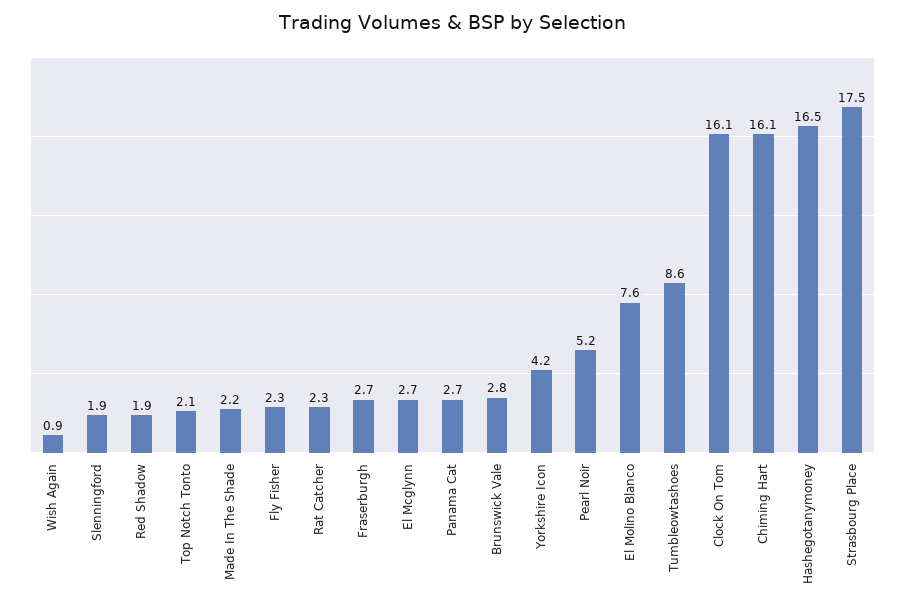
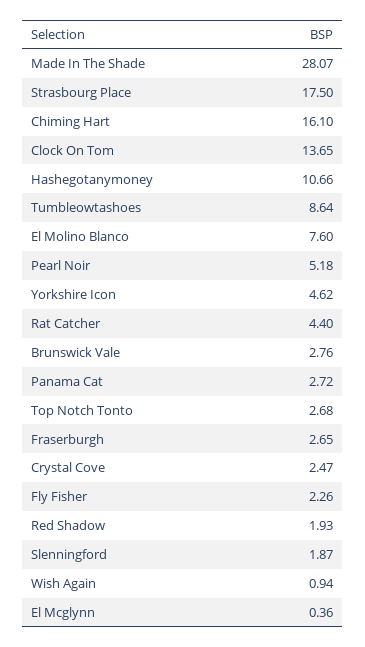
Top Notch Tonto: 2.1 -> 2.68
Made In The Shade: 2.2 -> 28.07
Rat Catcher: 2.3 -> 4.4
El Mcglynn: 2.7 -> 0.36
Yorkshire Icon: 4.2 -> 4.62
Clock On Tom: 16.1 -> 13.65
Hashegotanymoney: 16.5 -> 10.66
Crystal Cove: none -> 2.47

